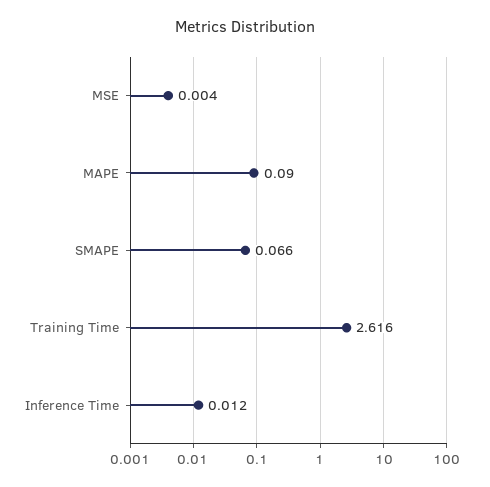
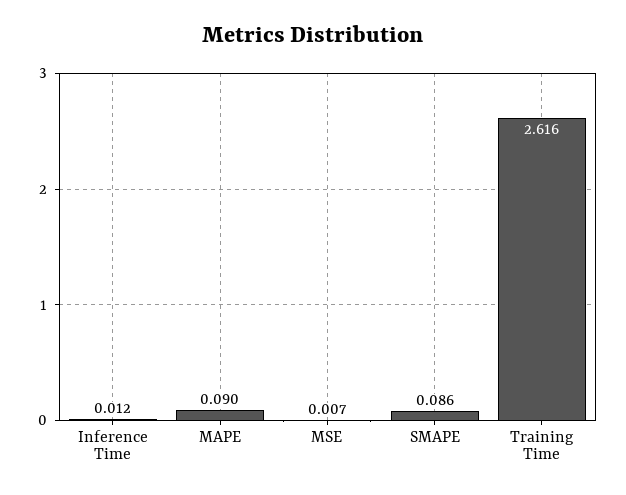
MSE: 0.004 -> 0.007
SMAPE: 0.066 -> 0.086

